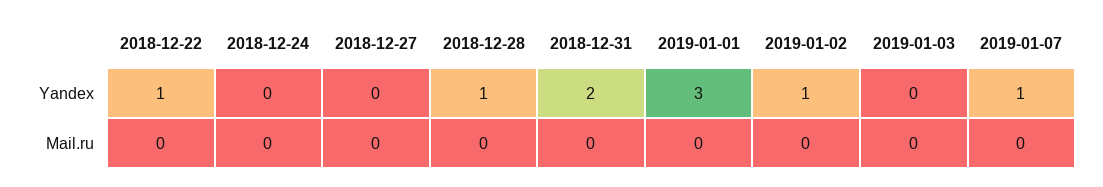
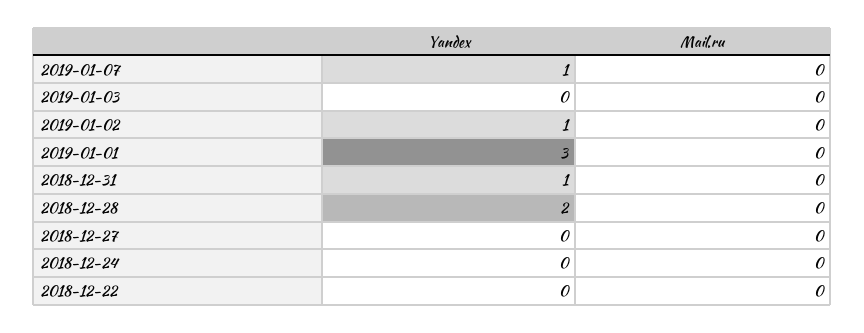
2018-12-22, Yandex: 1 -> 0
2018-12-28, Yandex: 1 -> 2
2018-12-31, Yandex: 2 -> 1

